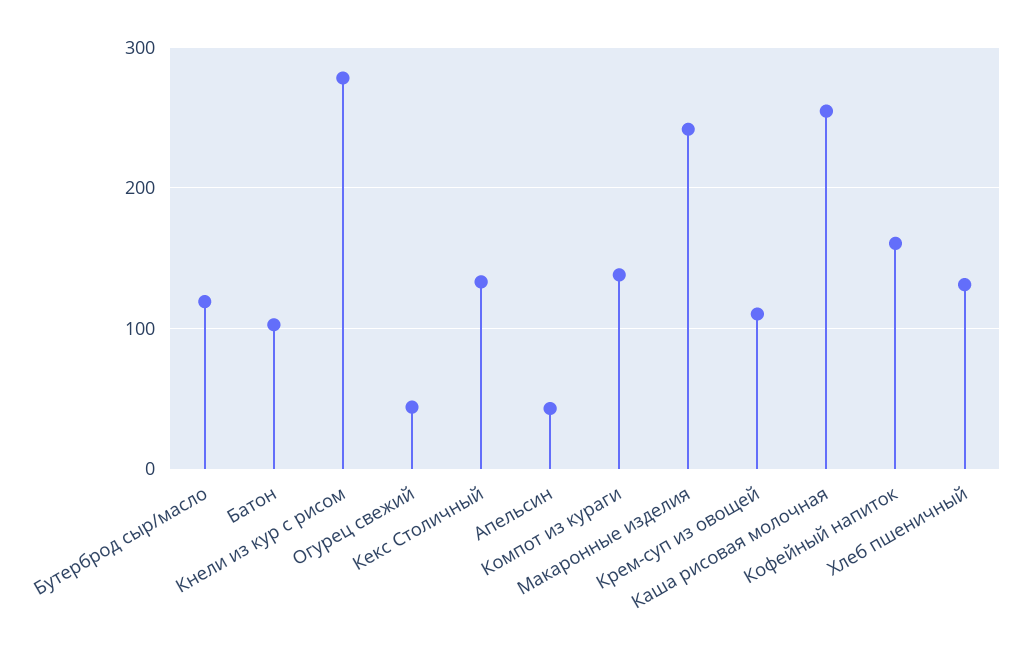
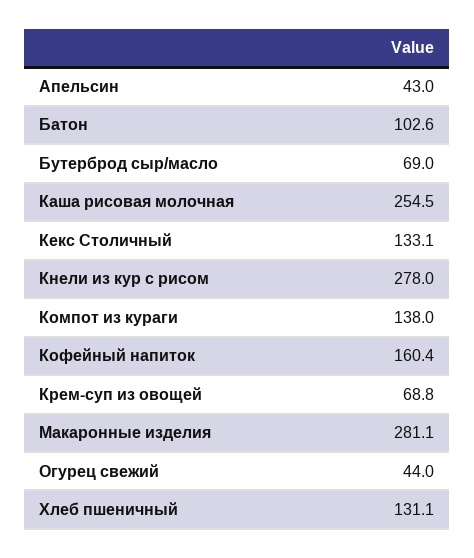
Бутерброд сыр/масло: 120 -> 69
Макаронные изделия: 240 -> 281.1
Крем-суп из овощей: 110 -> 68.8

